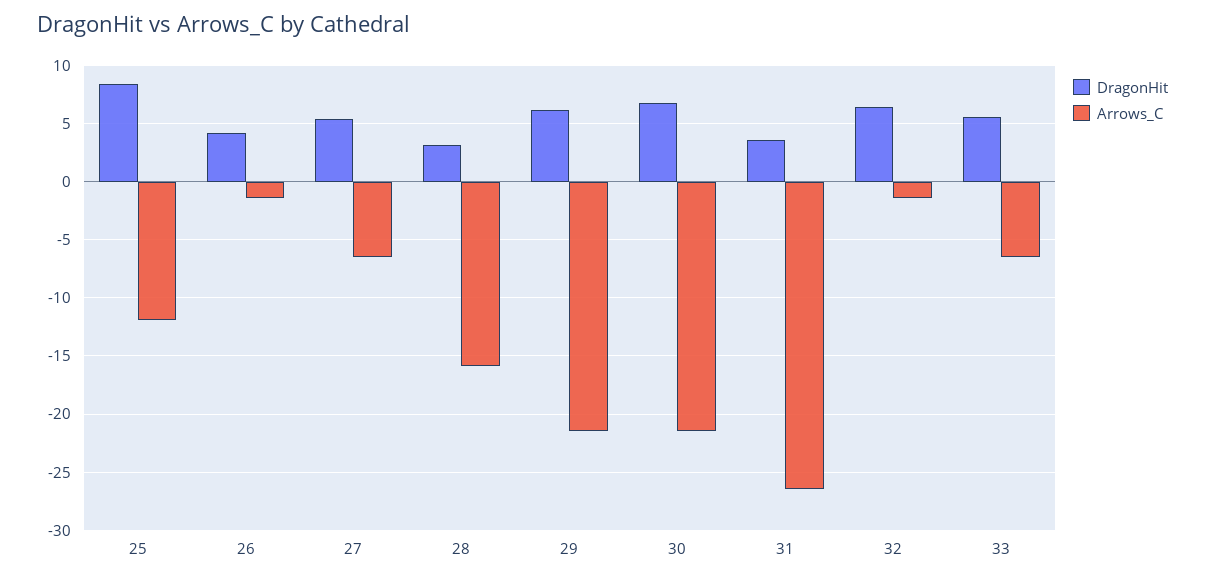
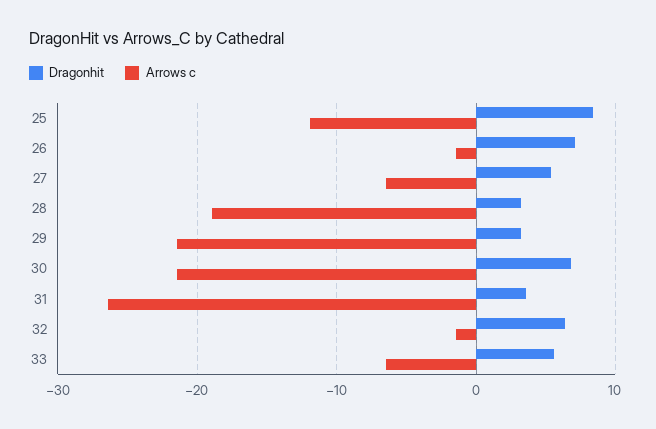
DragonHit, 26: 4 -> 7
Arrows_C, 28: -16 -> -19
DragonHit, 29: 6 -> 3

